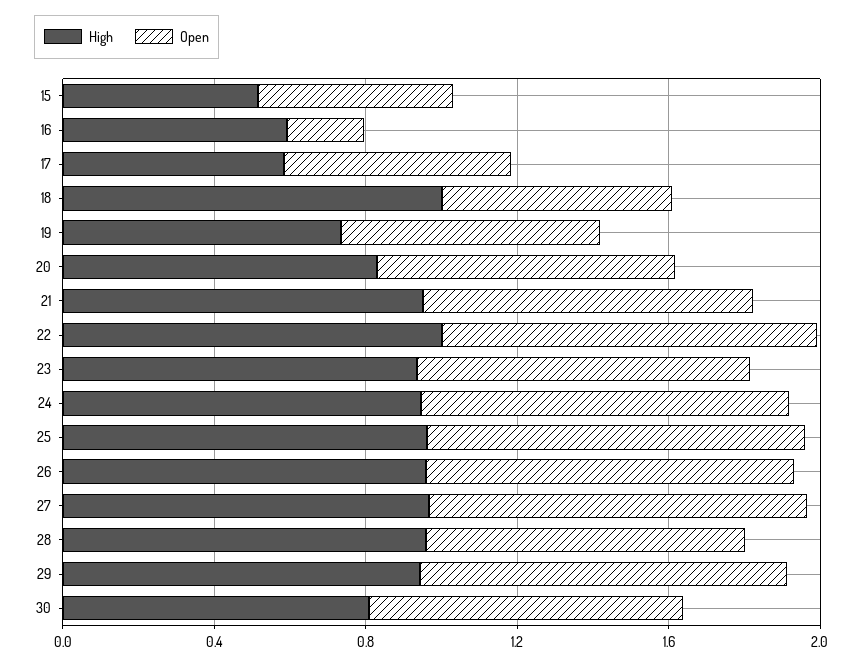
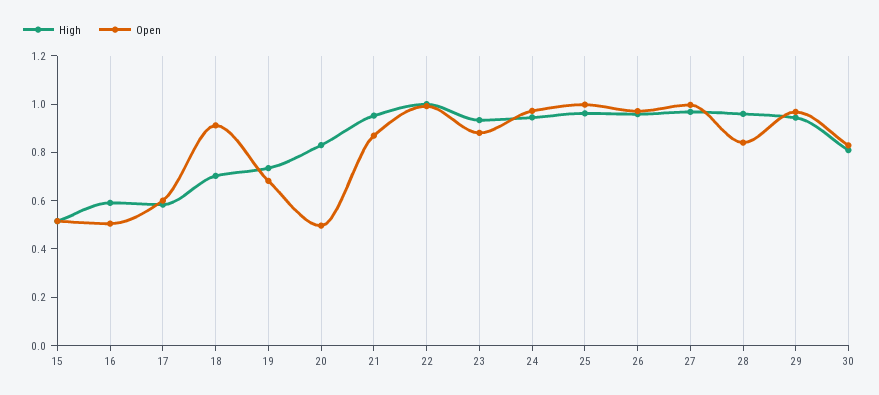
Open, 16: 0.2 -> 0.5
High, 18: 1 -> 0.7
Open, 18: 0.6 -> 0.9
Open, 20: 0.8 -> 0.5

